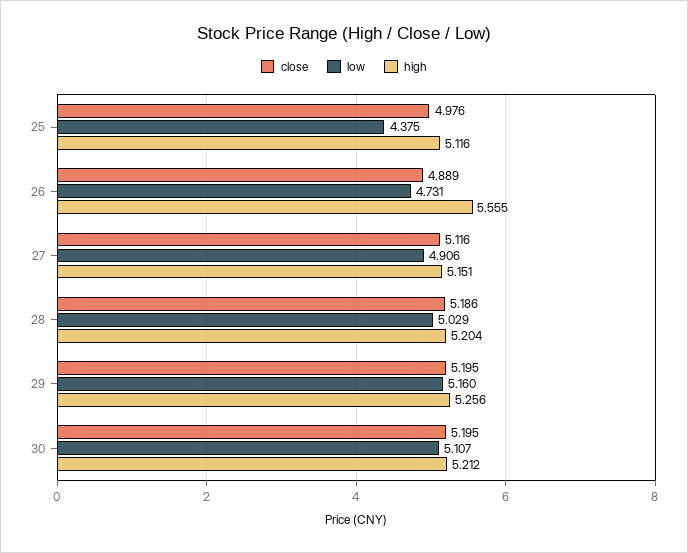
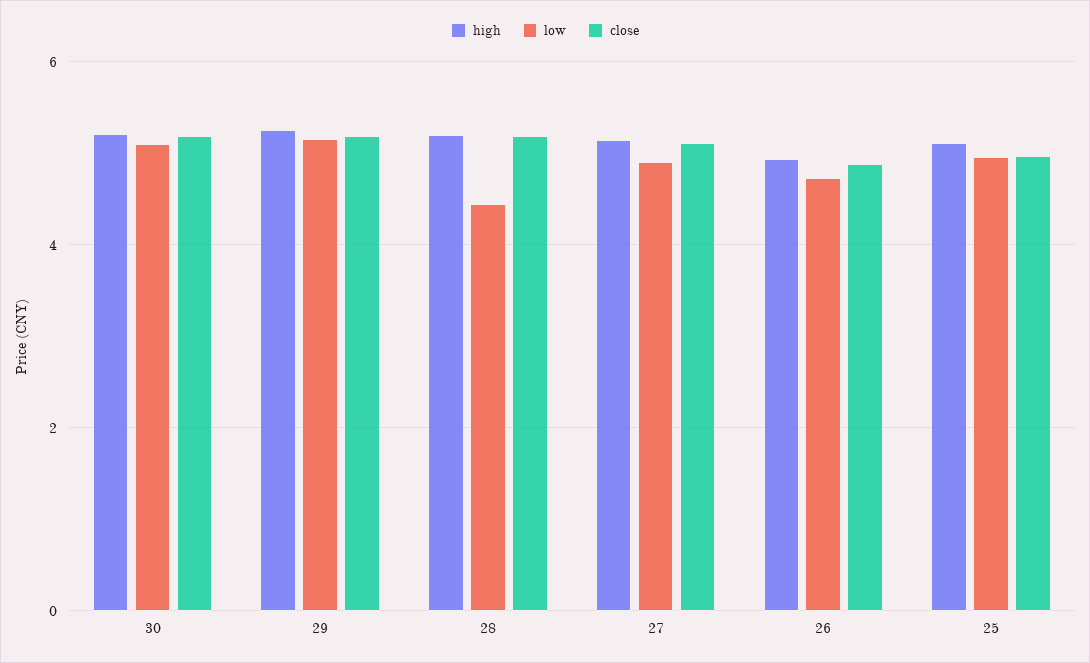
low, 25: 4.375 -> 5
high, 26: 5.555 -> 5
low, 28: 5.029 -> 4.4

